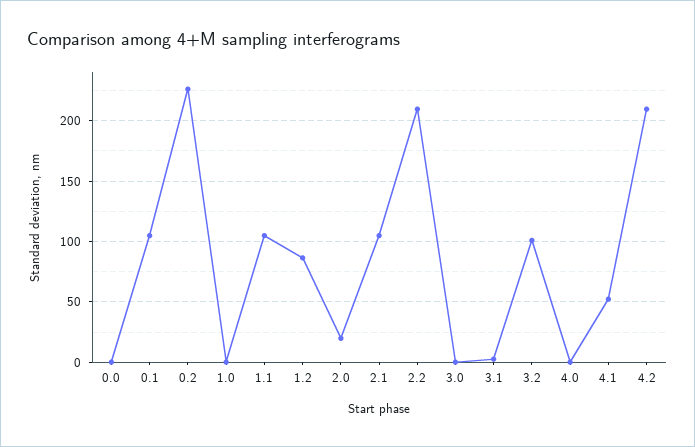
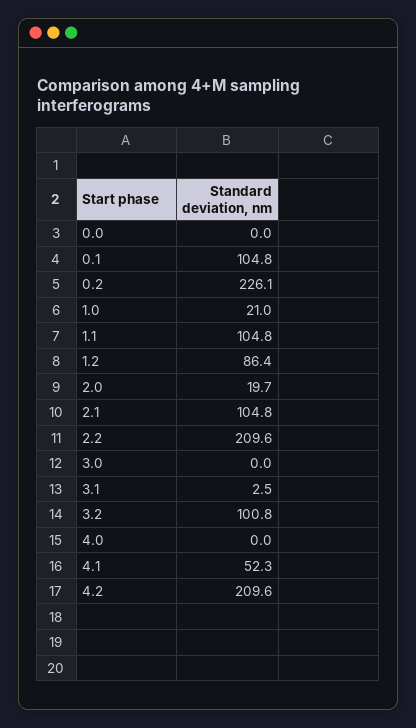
1.0: 0 -> 21

